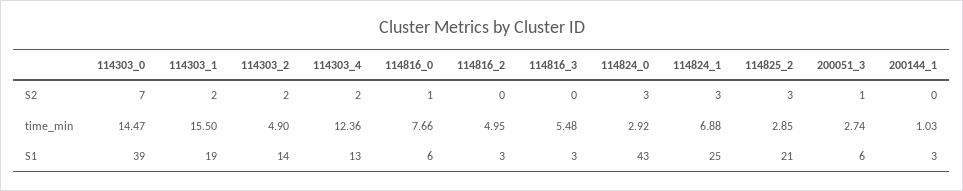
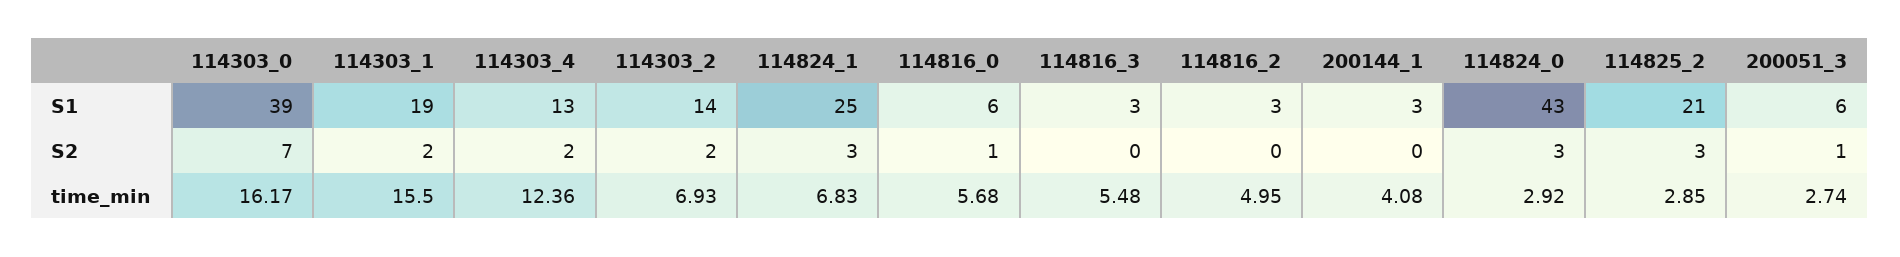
114303_0, time_min: 14.47 -> 16.17
114303_2, time_min: 4.9 -> 6.93
114816_0, time_min: 7.66 -> 5.68
114824_1, time_min: 6.88 -> 6.83
200144_1, time_min: 1.03 -> 4.08

